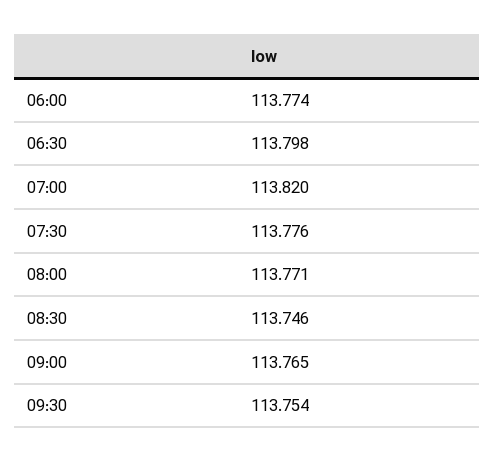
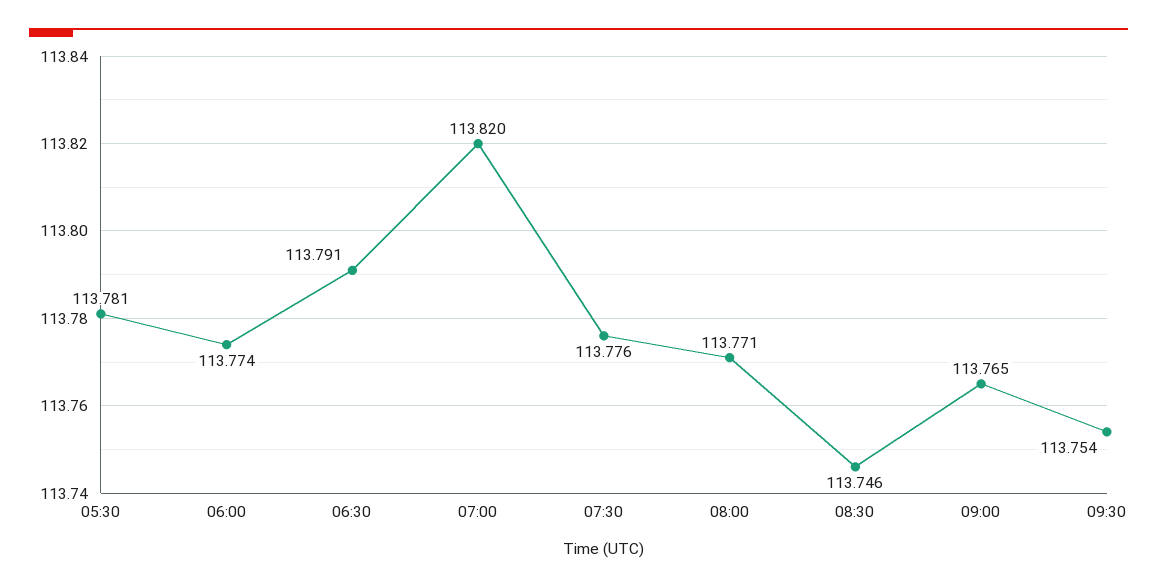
06:30: 113.798 -> 113.791
05:30: none -> 113.781

